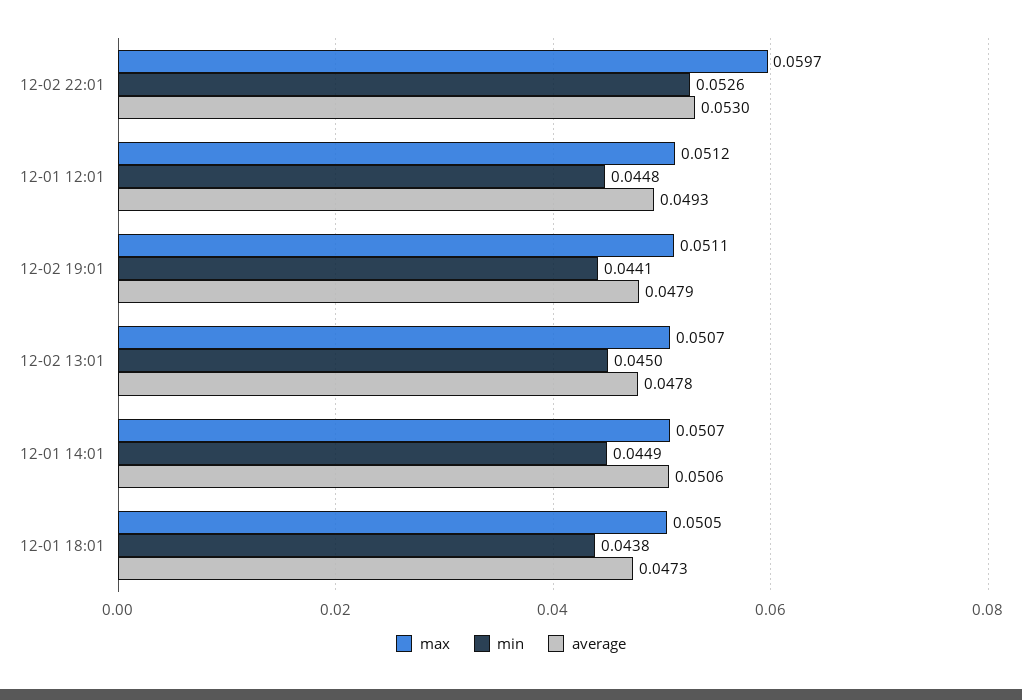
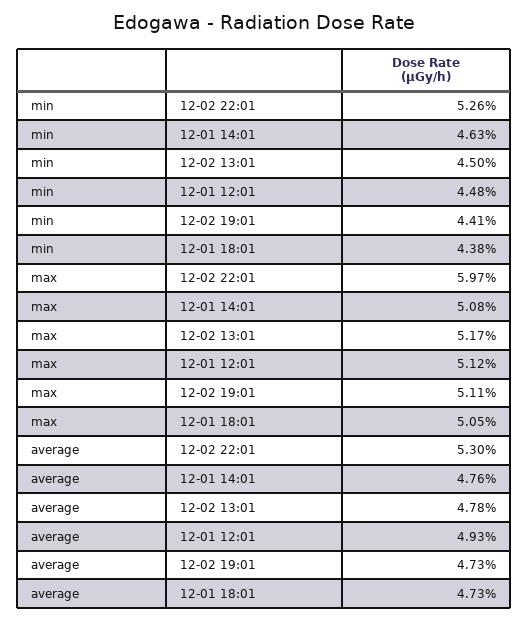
average, 12-02 19:01: 0.0479 -> 0.0473
max, 12-02 13:01: 0.0507 -> 0.0517
max, 12-01 14:01: 0.0507 -> 0.0508
min, 12-01 14:01: 0.0449 -> 0.0463
average, 12-01 14:01: 0.0506 -> 0.0476

